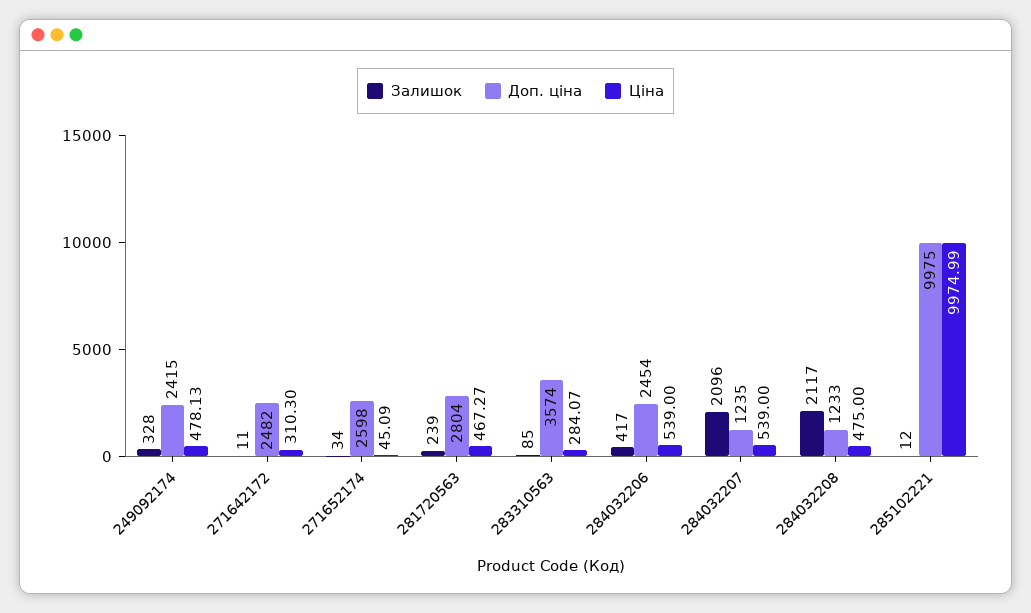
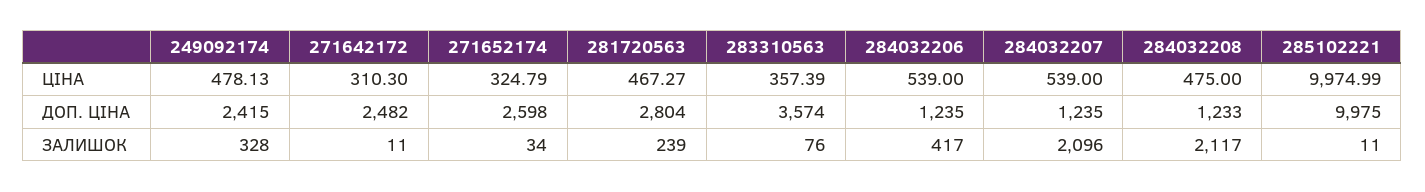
Ціна, 271652174: 45.09 -> 324.79
Залишок, 283310563: 85 -> 76
Ціна, 283310563: 284.07 -> 357.39
Доп. ціна, 284032206: 2454 -> 1235
Залишок, 285102221: 12 -> 11

